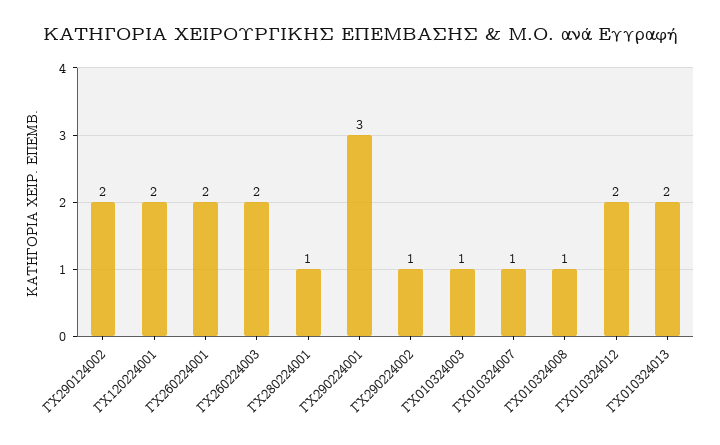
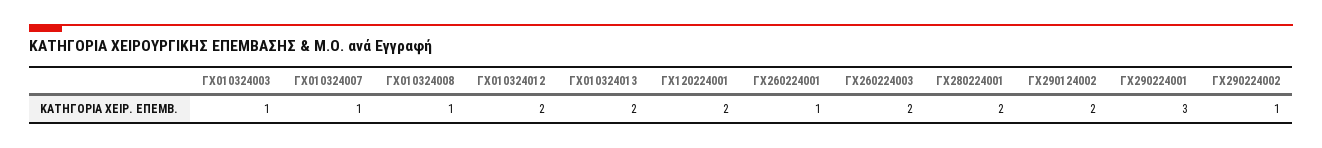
ΓΧ260224001: 2 -> 1
ΓΧ280224001: 1 -> 2

